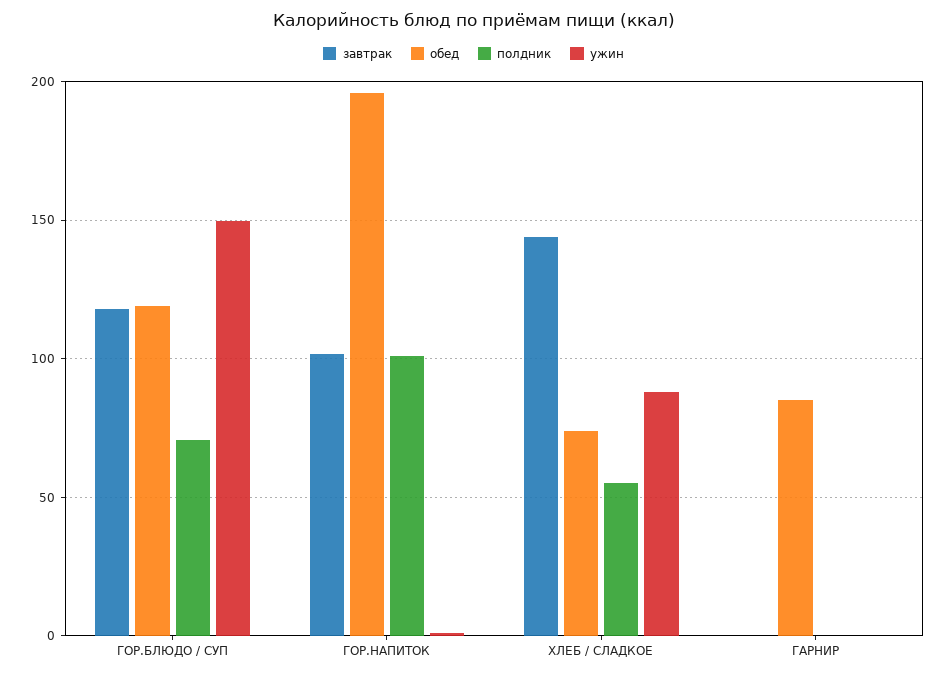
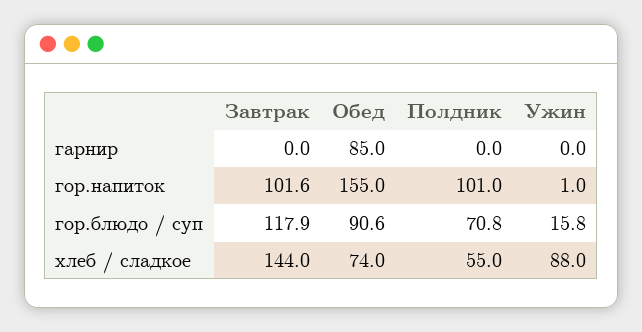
обед, ГОР.БЛЮДО / СУП: 120 -> 90.6
ужин, ГОР.БЛЮДО / СУП: 150 -> 15.8
обед, ГОР.НАПИТОК: 195 -> 155

